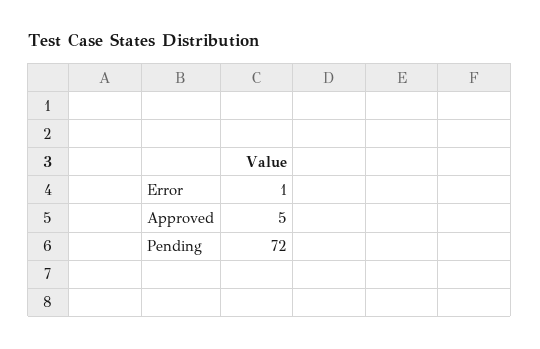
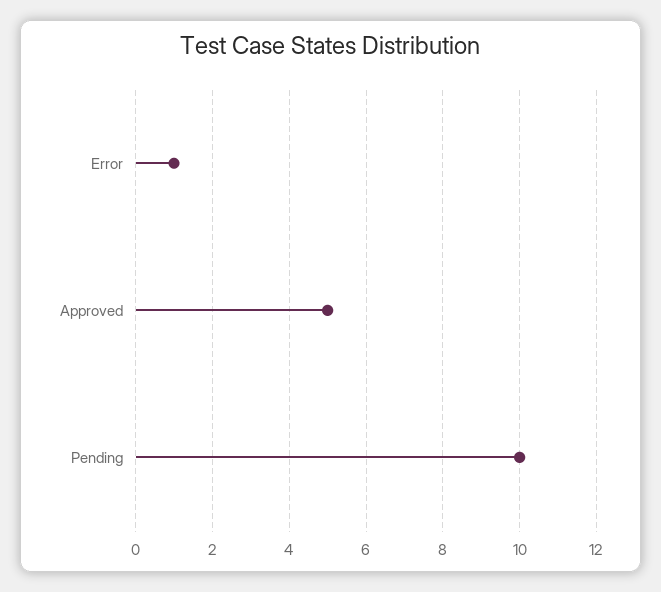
Pending: 72 -> 10

